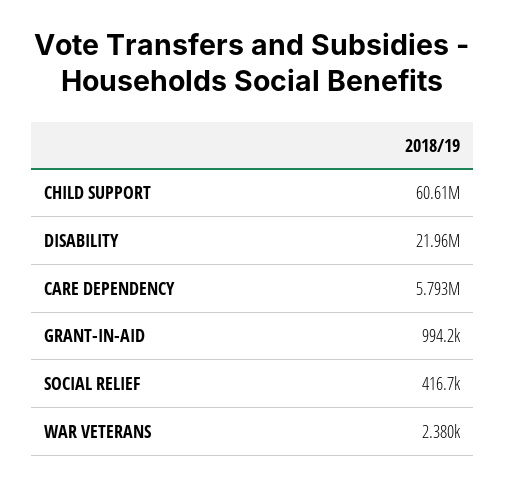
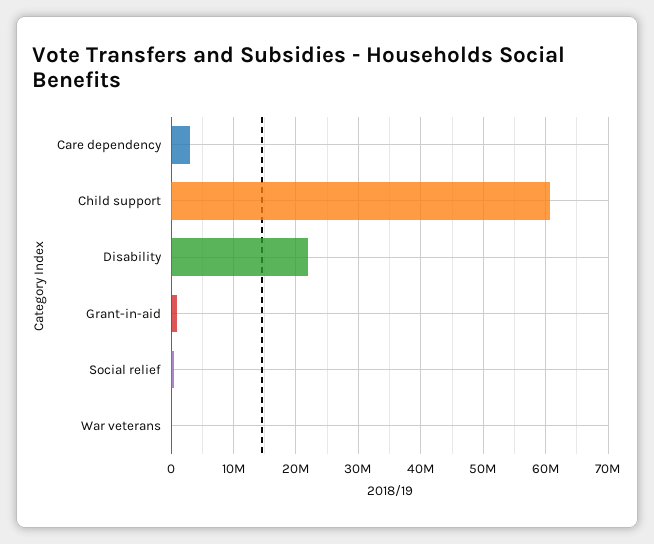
CARE DEPENDENCY: 5793000 -> 3000000

